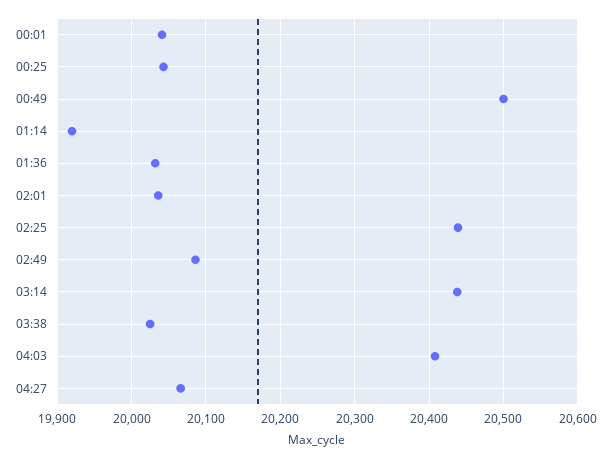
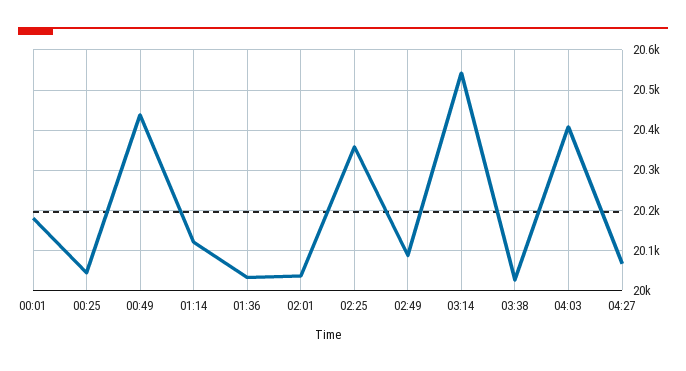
00:01: 20040 -> 20180
00:49: 20500 -> 20440
01:14: 19920 -> 20120
02:25: 20440 -> 20360
03:14: 20440 -> 20540

